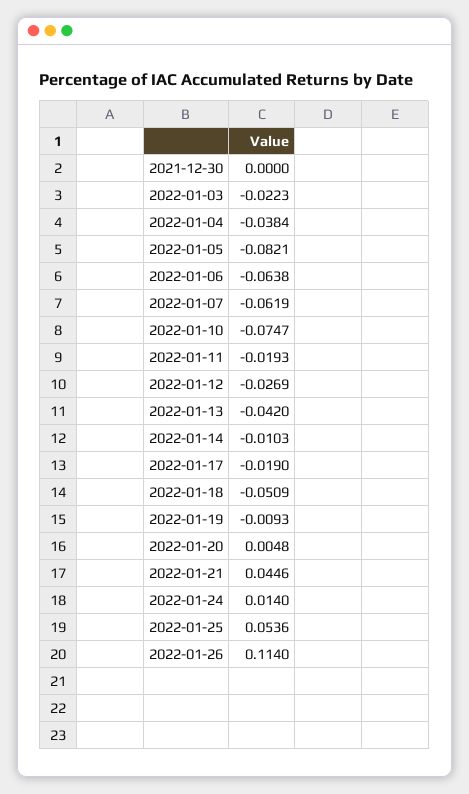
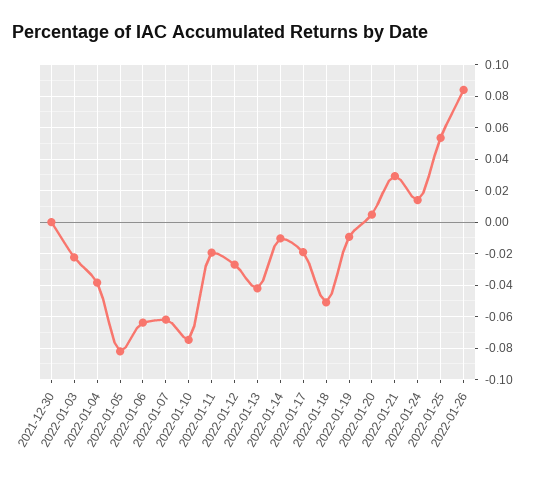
2022-01-21: 0.0446 -> 0.03
2022-01-26: 0.114 -> 0.085

